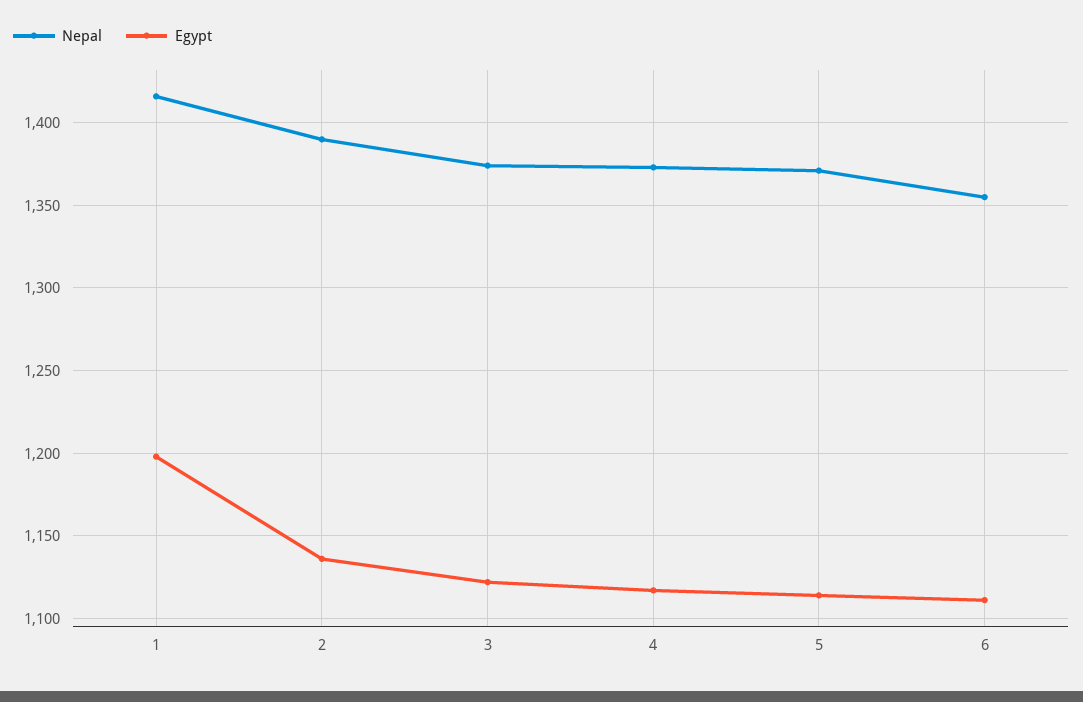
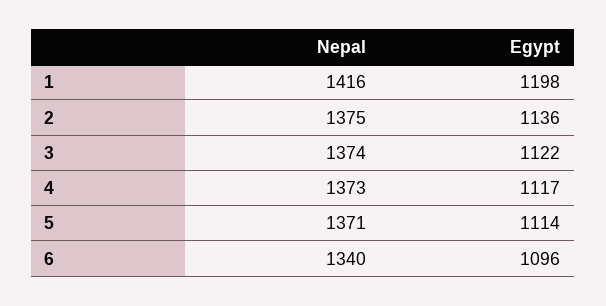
Nepal, 2: 1390 -> 1375
Nepal, 6: 1355 -> 1340
Egypt, 6: 1110 -> 1096

